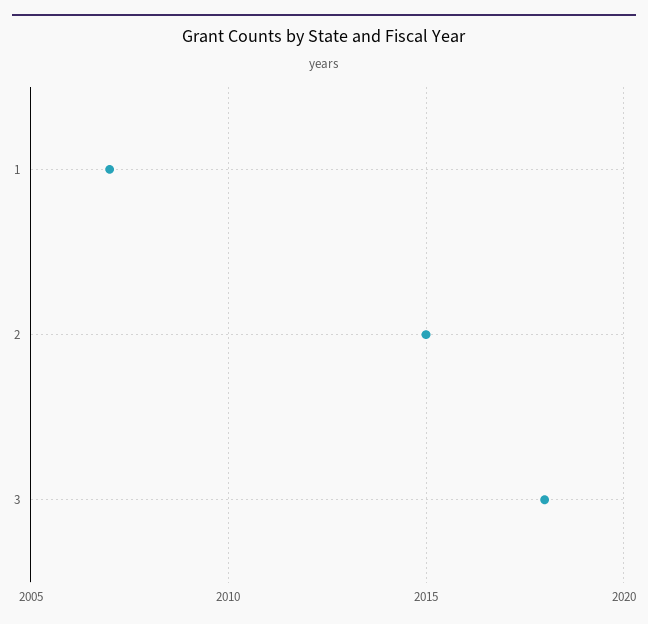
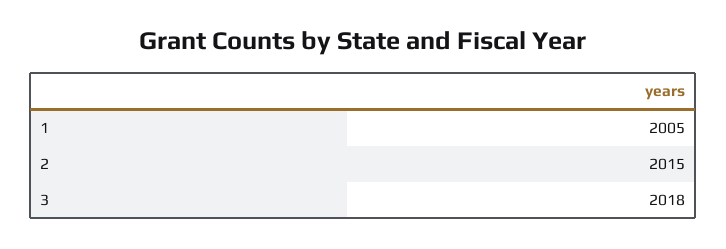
1: 2007 -> 2005

